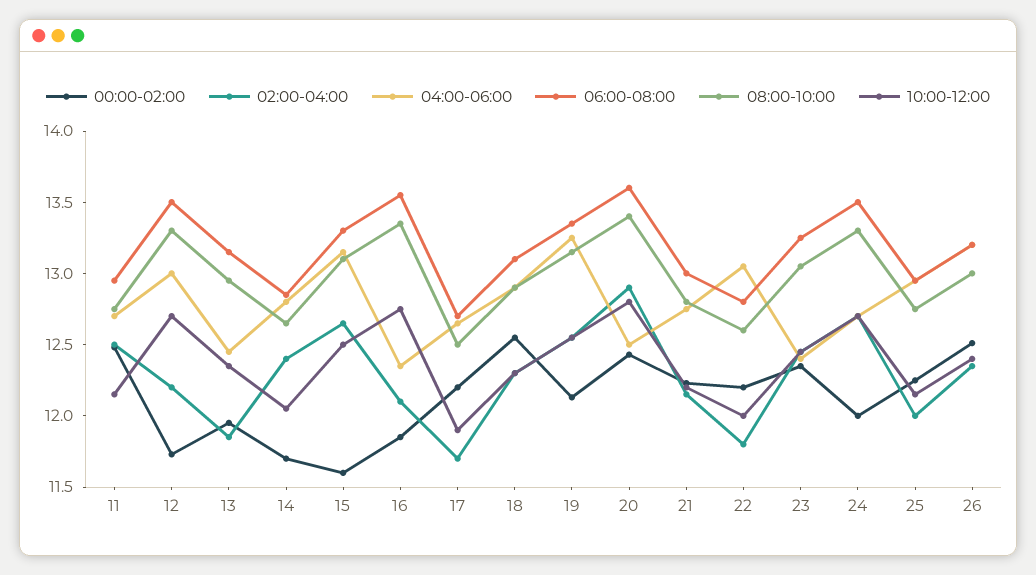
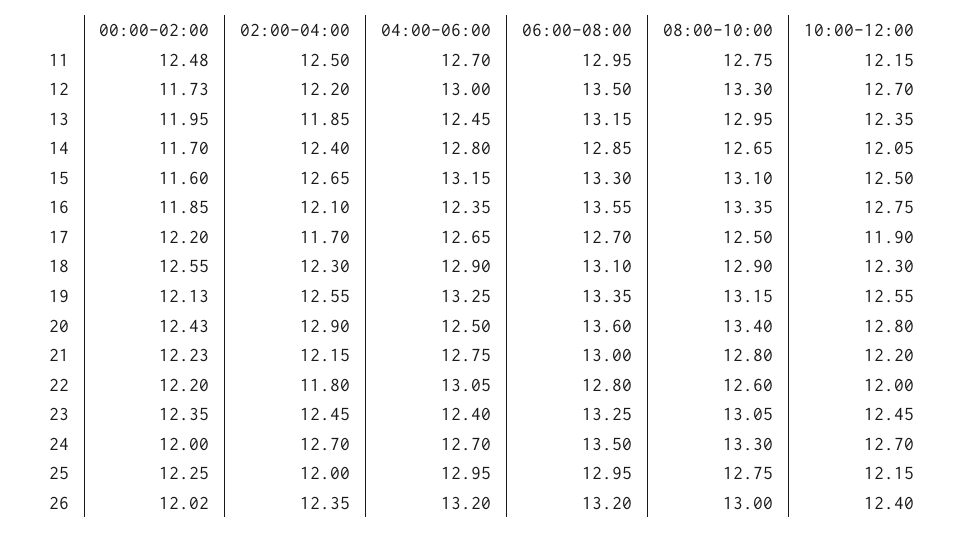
00:00-02:00, 26: 12.5 -> 12.02

